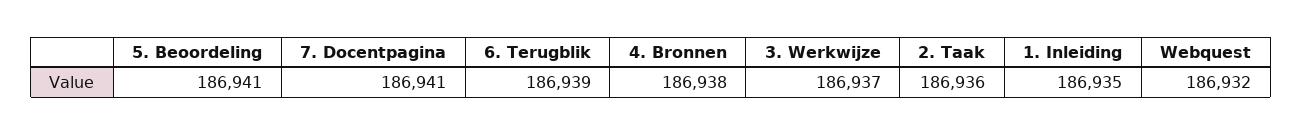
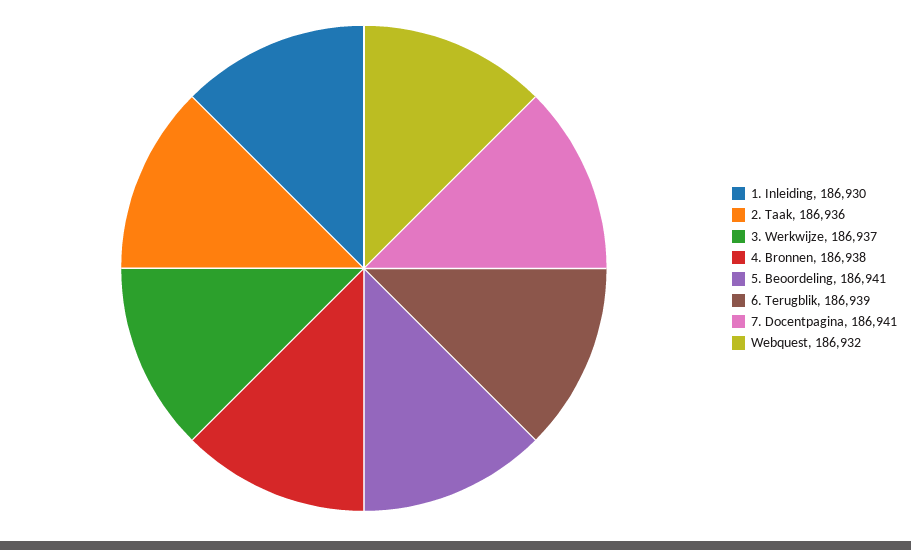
1. Inleiding: 186935 -> 186930

